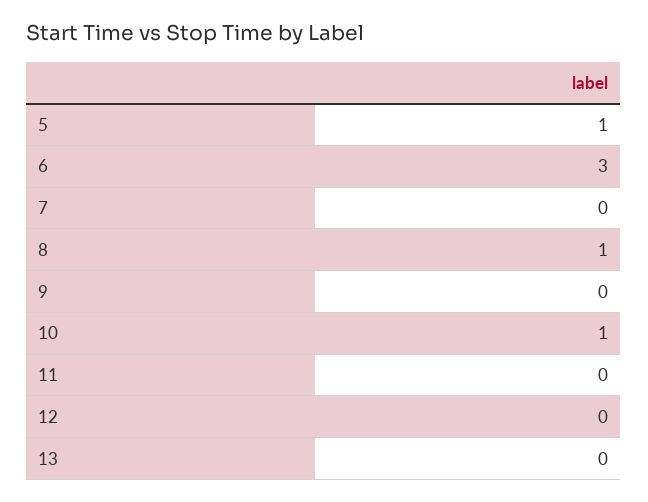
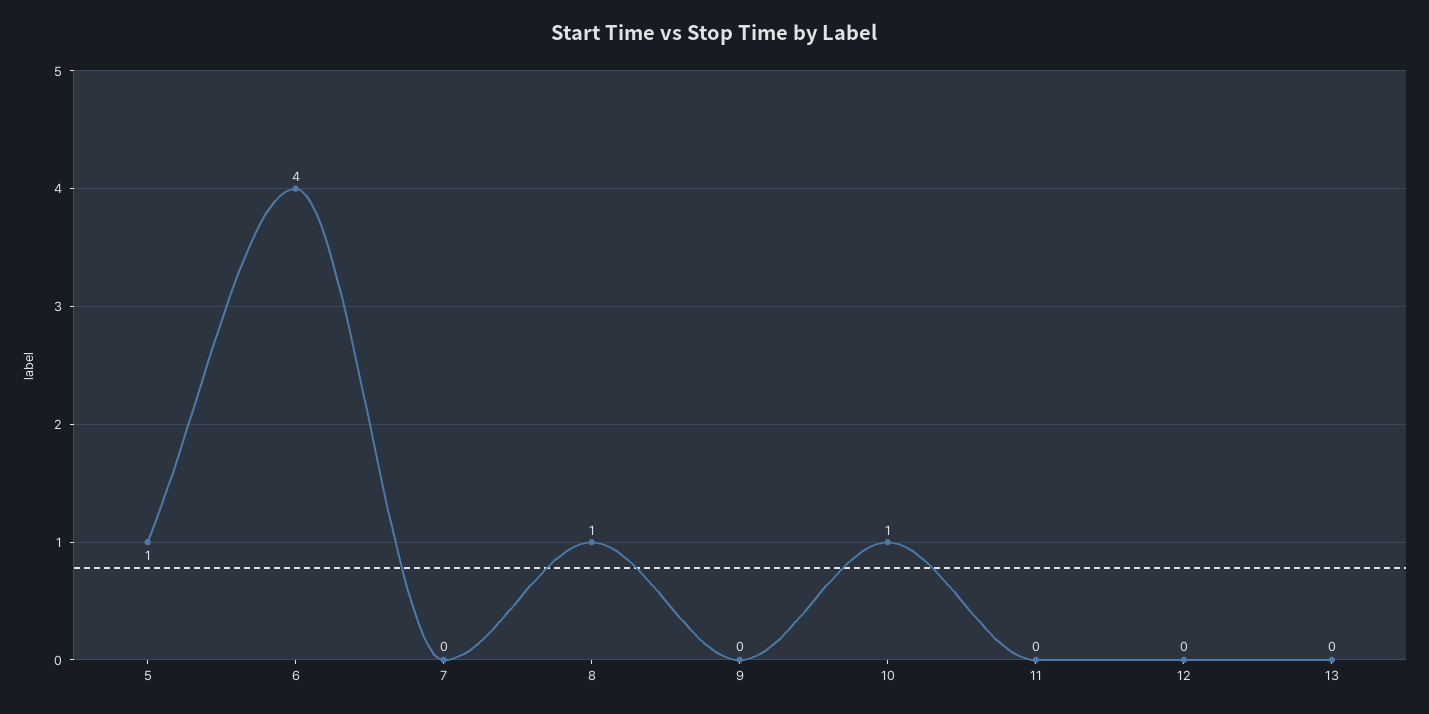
6: 3 -> 4

